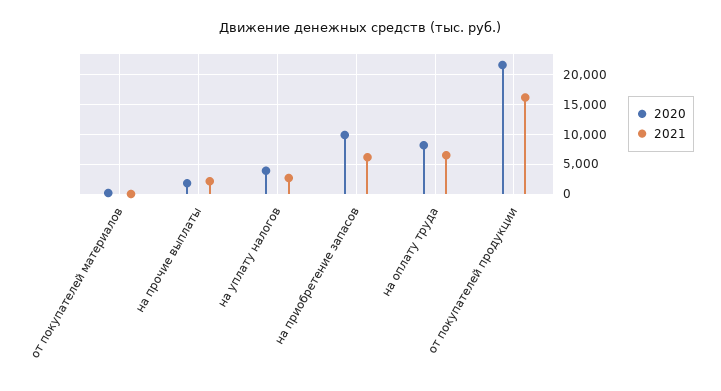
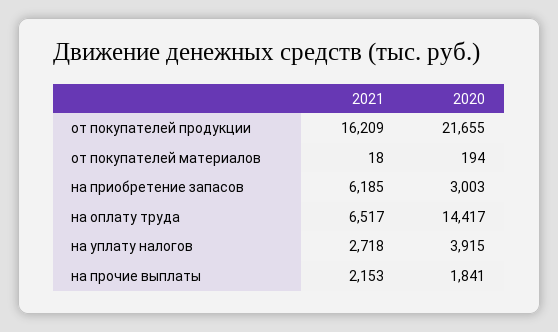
2020, на приобретение запасов: 10000 -> 3003
2020, на оплату труда: 7500 -> 14417

